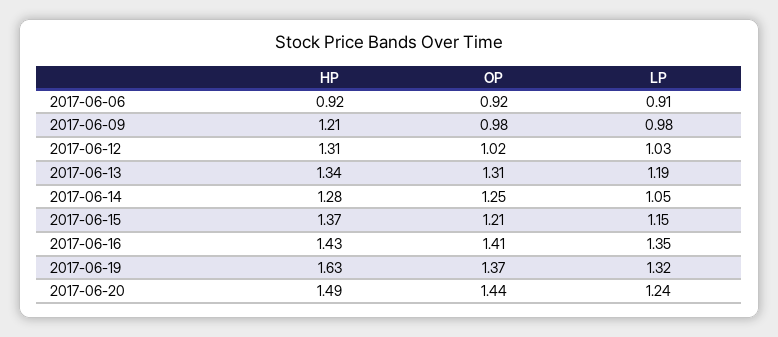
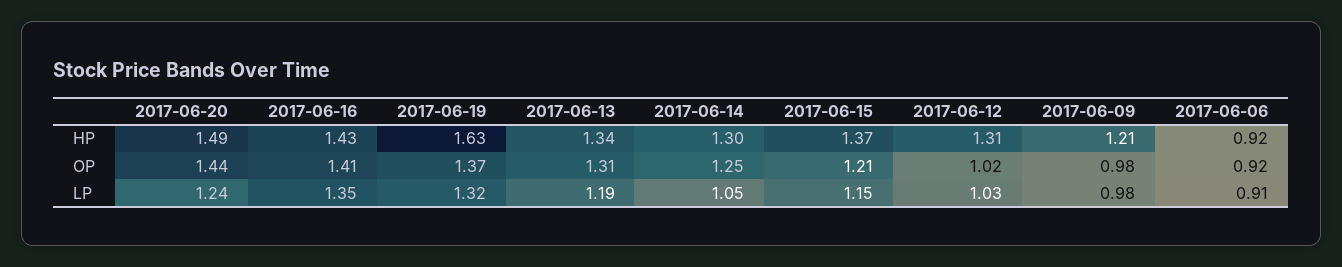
HP, 2017-06-14: 1.28 -> 1.3

